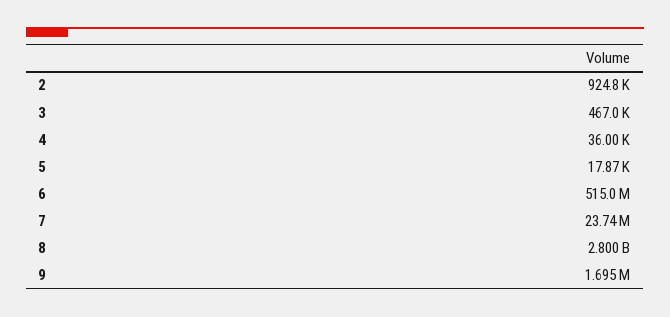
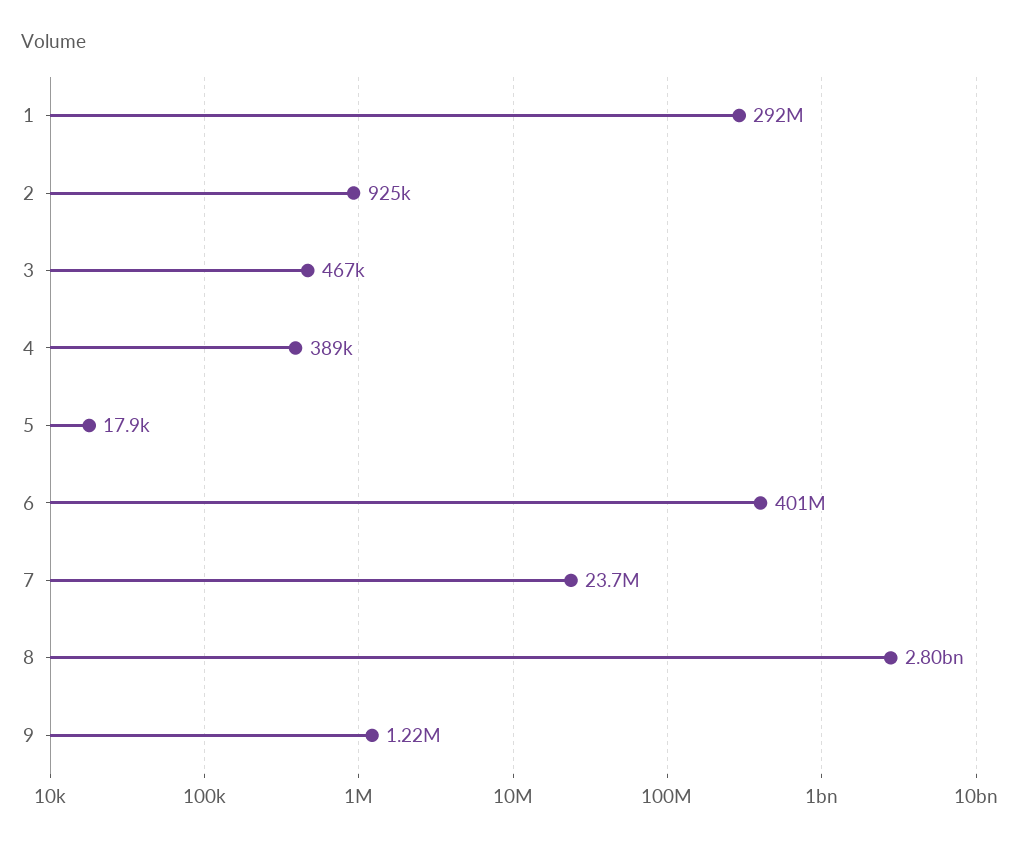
4: 36000 -> 389000
6: 515000000 -> 401000000
9: 1695000 -> 1220000
1: none -> 292000000

